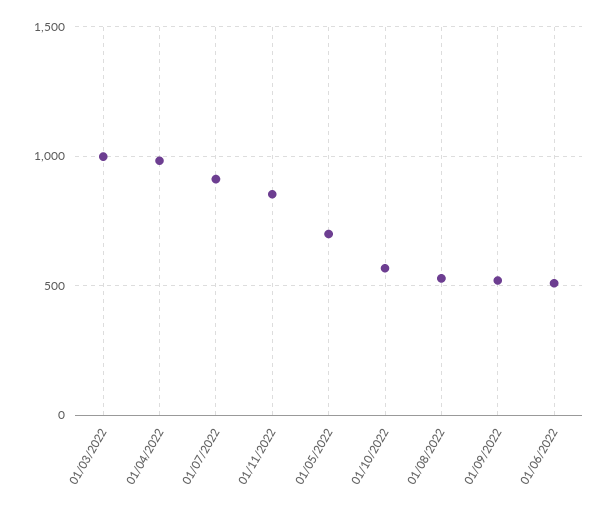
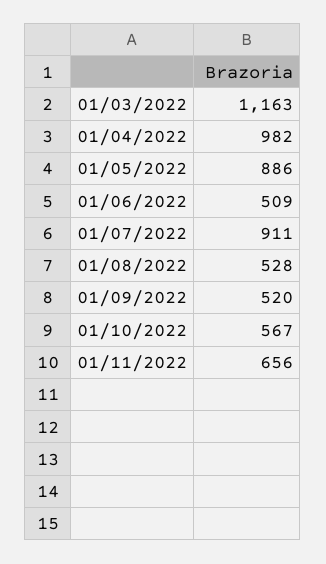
01/03/2022: 1000 -> 1163
01/11/2022: 850 -> 656
01/05/2022: 700 -> 886

